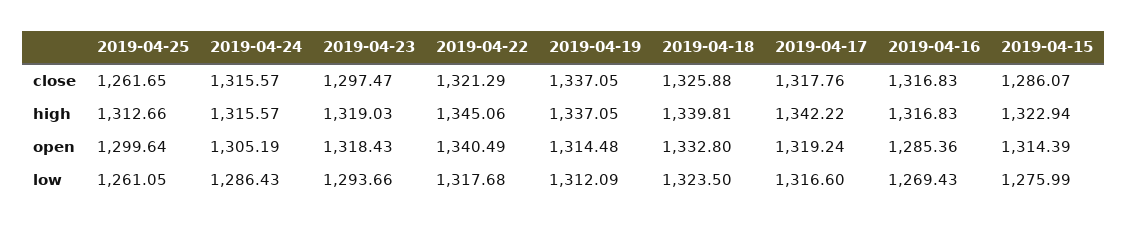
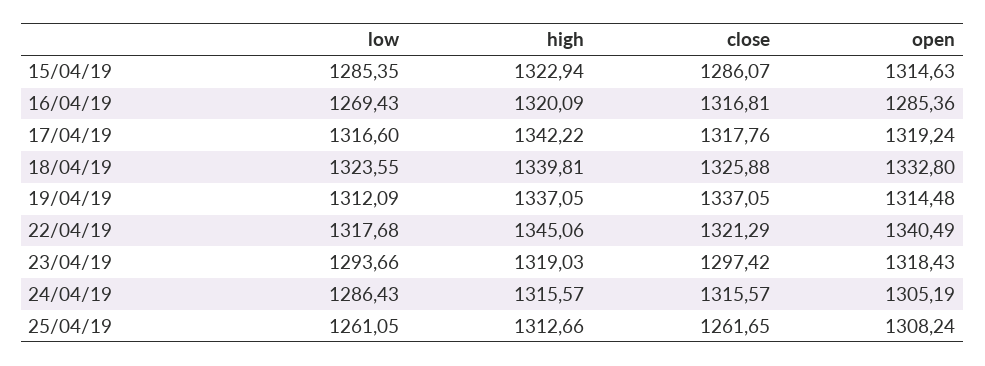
2019-04-23, close: 1297.47 -> 1297.42
2019-04-16, close: 1316.83 -> 1316.81
2019-04-16, high: 1316.83 -> 1320.09
2019-04-25, open: 1299.64 -> 1308.24
2019-04-15, open: 1314.39 -> 1314.63
2019-04-18, low: 1323.5 -> 1323.55
2019-04-15, low: 1275.99 -> 1285.35

